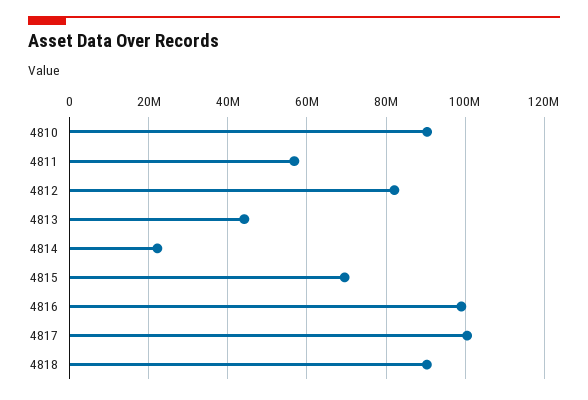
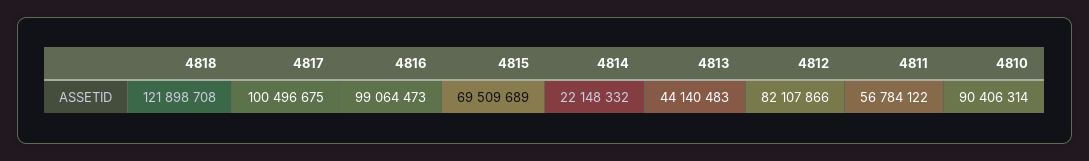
4818: 90000000 -> 121898708

